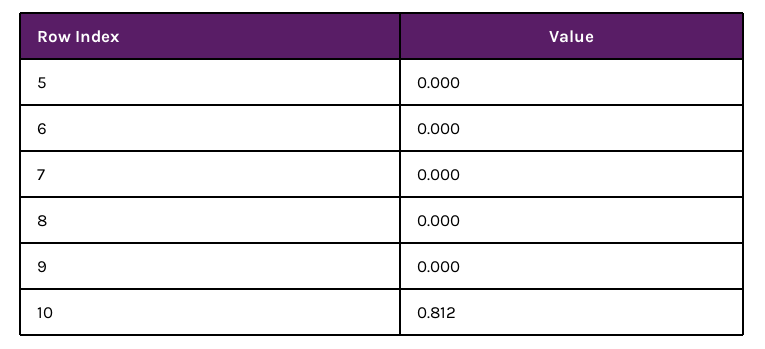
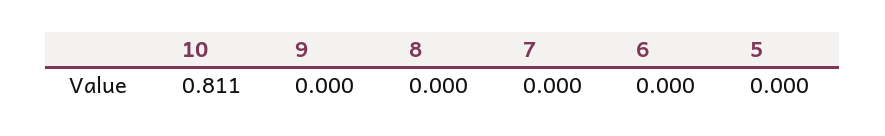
10: 0.812 -> 0.811

